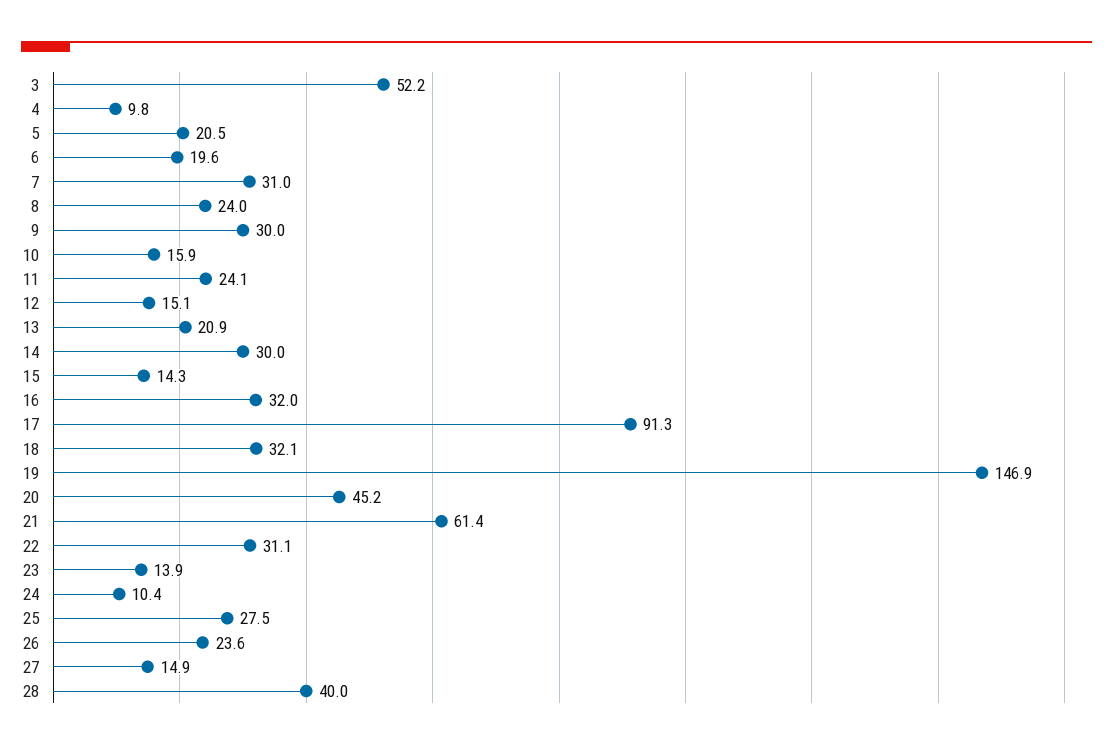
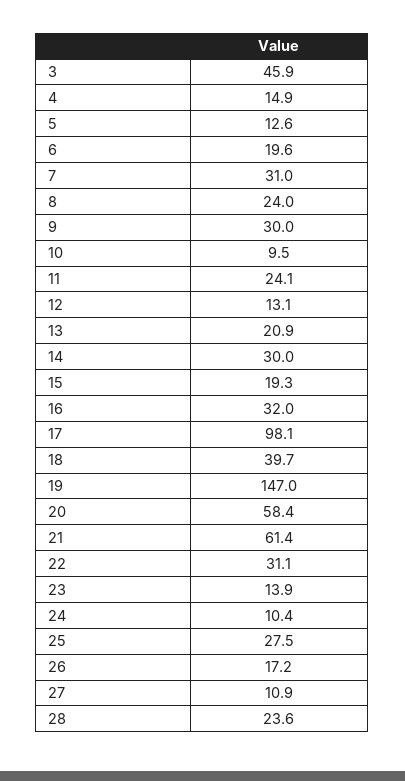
3: 52.2 -> 45.9
4: 9.8 -> 14.9
5: 20.5 -> 12.6
10: 15.9 -> 9.5
12: 15.1 -> 13.1
15: 14.3 -> 19.3
17: 91.3 -> 98.1
18: 32.1 -> 39.7
19: 146.9 -> 147
20: 45.2 -> 58.4
26: 23.6 -> 17.2
27: 14.9 -> 10.9
28: 40 -> 23.6

